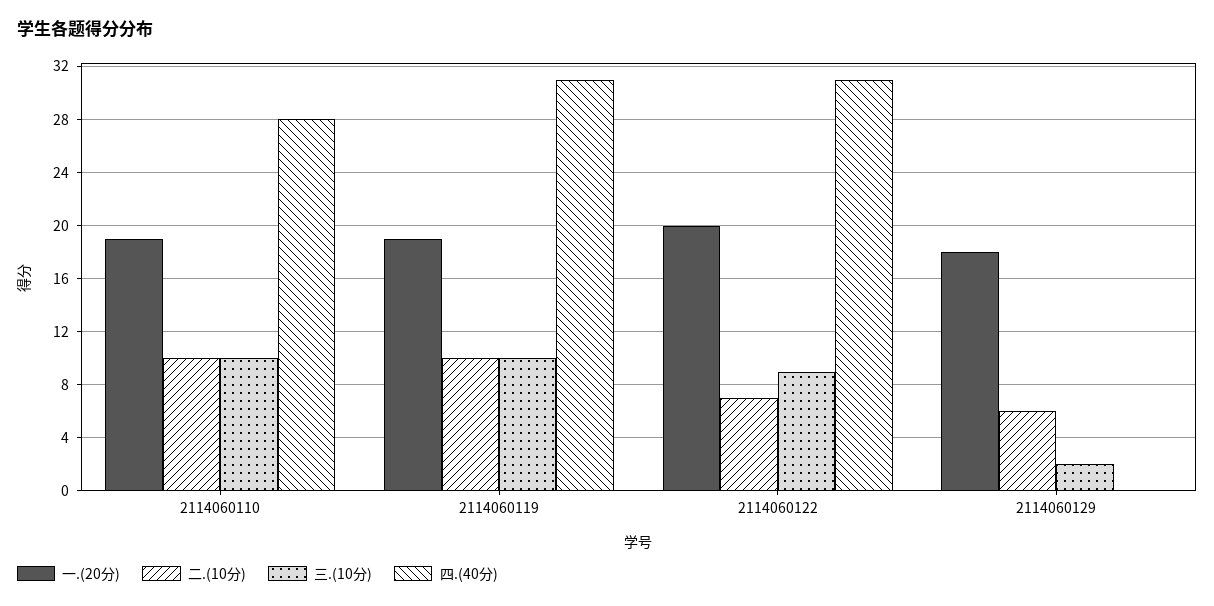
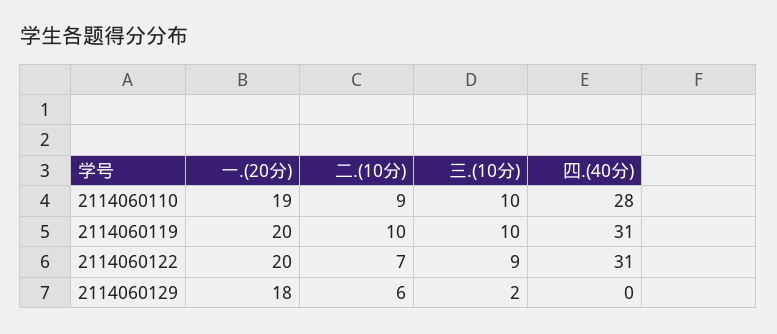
二.(10分), 2114060110: 10 -> 9
一.(20分), 2114060119: 19 -> 20

